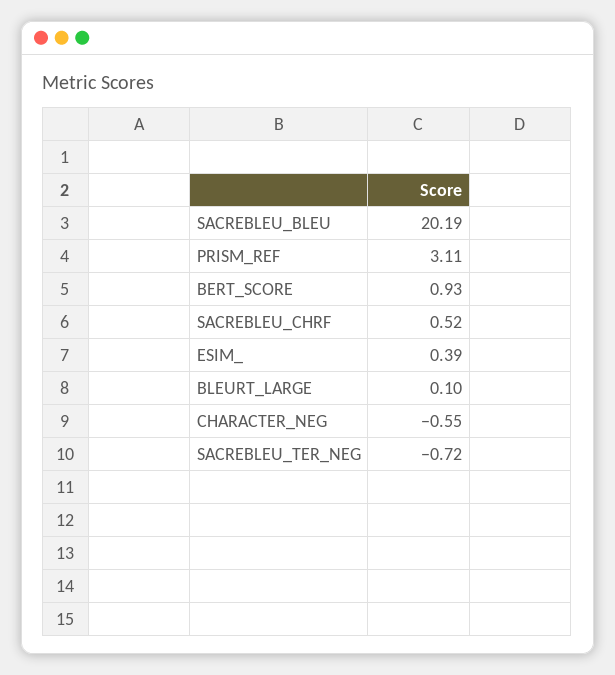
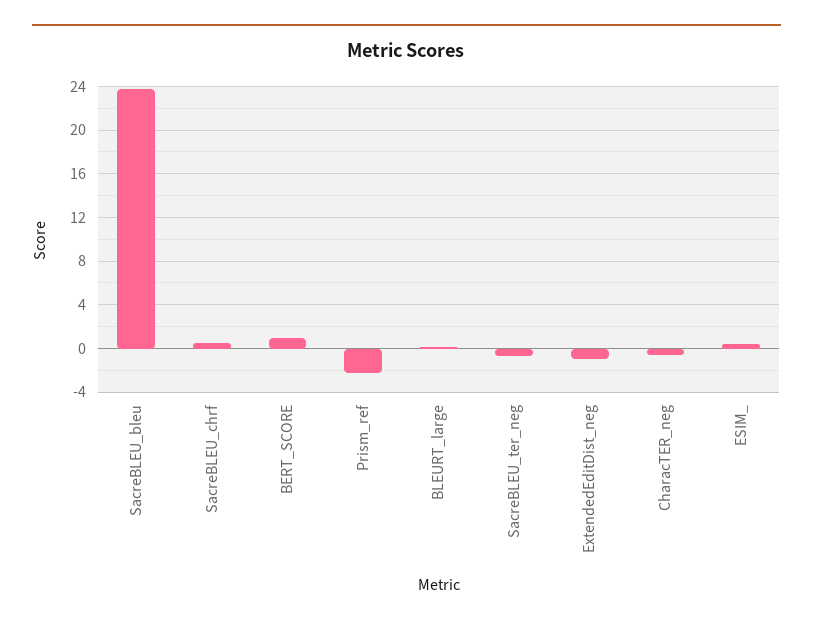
SACREBLEU_BLEU: 20.19 -> 24
PRISM_REF: 3.11 -> -2
ExtendedEditDist_neg: none -> -1

